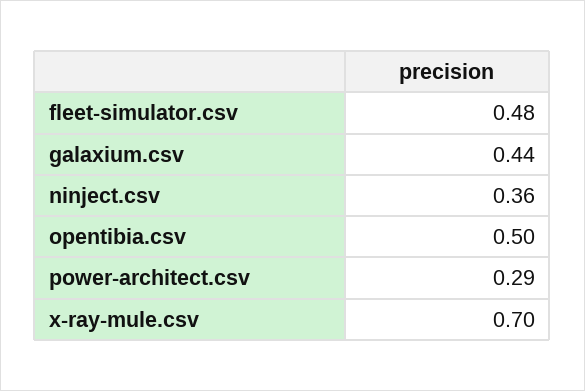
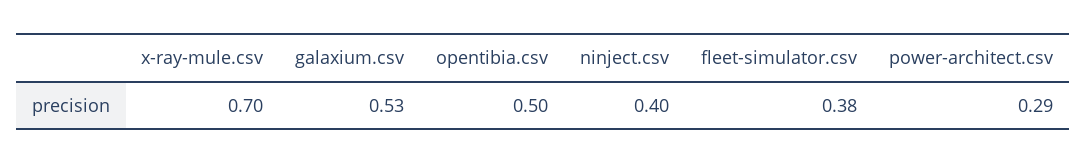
fleet-simulator.csv: 0.48 -> 0.38
galaxium.csv: 0.44 -> 0.53
ninject.csv: 0.36 -> 0.4

